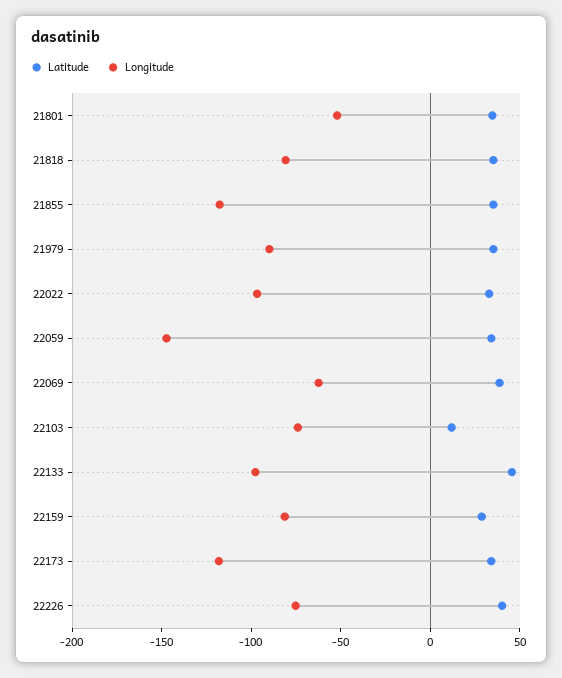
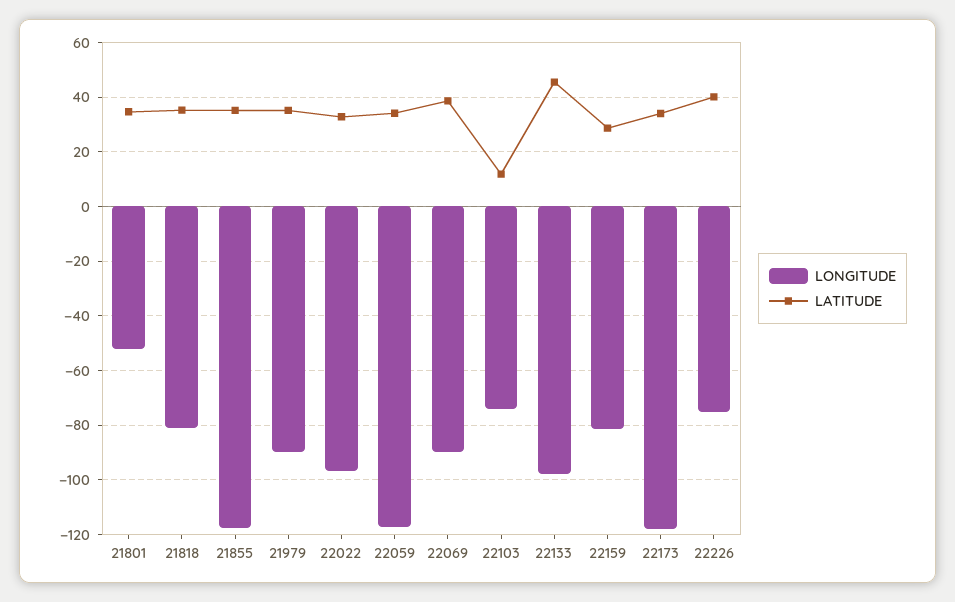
Longitude, 22059: -150 -> -117.5
Longitude, 22069: -60 -> -90

